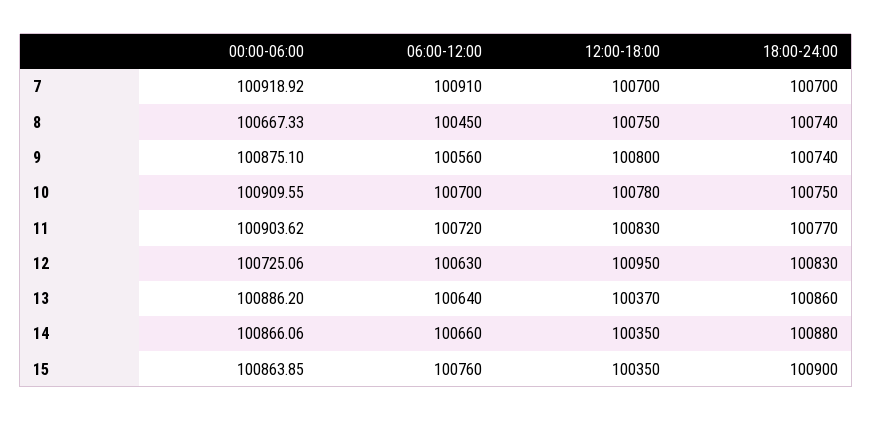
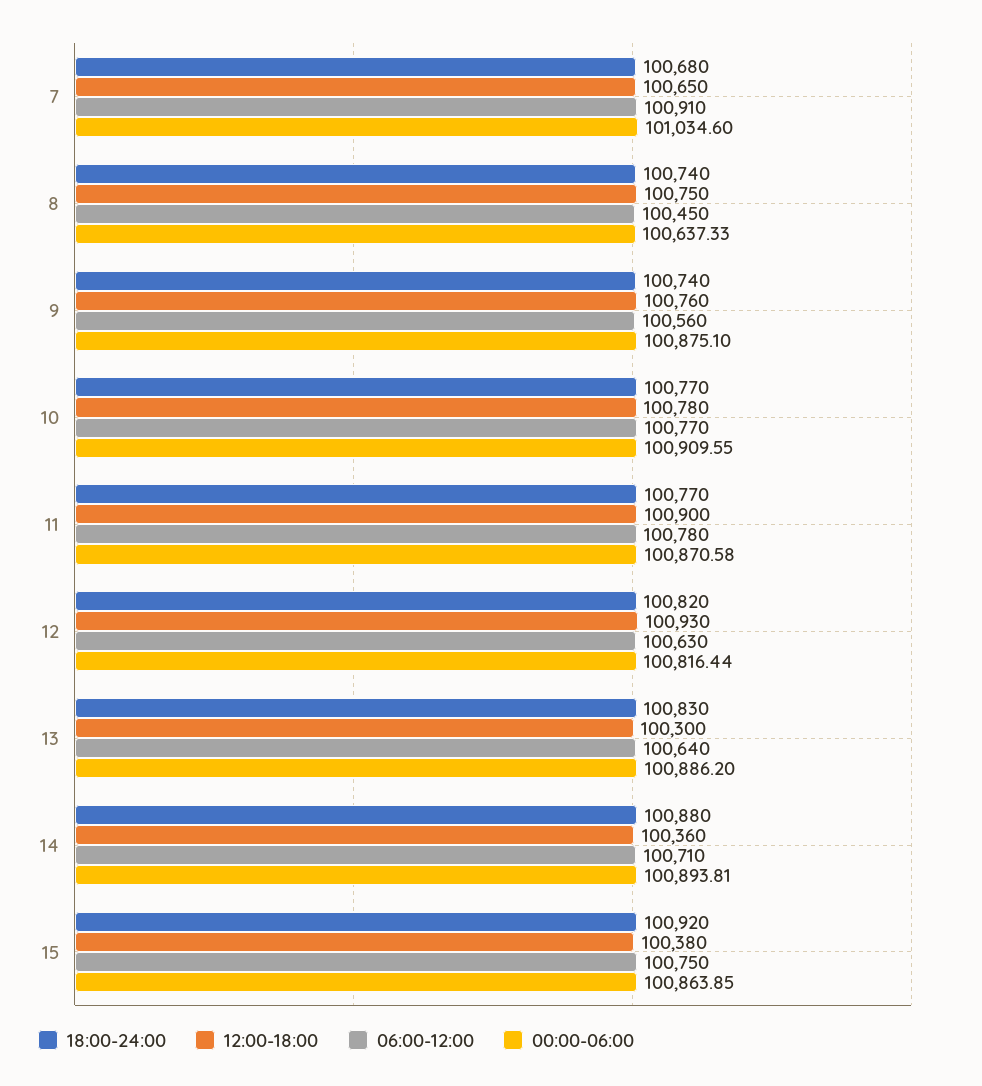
00:00-06:00, 7: 100918.92 -> 101034.6
12:00-18:00, 7: 100700 -> 100650
18:00-24:00, 7: 100700 -> 100680
00:00-06:00, 8: 100667.33 -> 100637.33
12:00-18:00, 9: 100800 -> 100760
06:00-12:00, 10: 100700 -> 100770
18:00-24:00, 10: 100750 -> 100770
00:00-06:00, 11: 100903.62 -> 100870.58
06:00-12:00, 11: 100720 -> 100780
12:00-18:00, 11: 100830 -> 100900
00:00-06:00, 12: 100725.06 -> 100816.44
12:00-18:00, 12: 100950 -> 100930
18:00-24:00, 12: 100830 -> 100820
12:00-18:00, 13: 100370 -> 100300
18:00-24:00, 13: 100860 -> 100830
00:00-06:00, 14: 100866.06 -> 100893.81
06:00-12:00, 14: 100660 -> 100710
12:00-18:00, 14: 100350 -> 100360
06:00-12:00, 15: 100760 -> 100750
12:00-18:00, 15: 100350 -> 100380
18:00-24:00, 15: 100900 -> 100920

